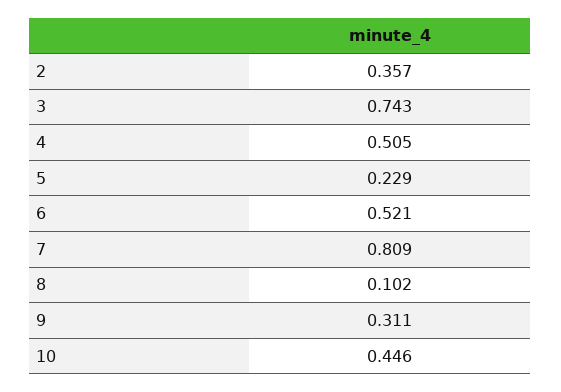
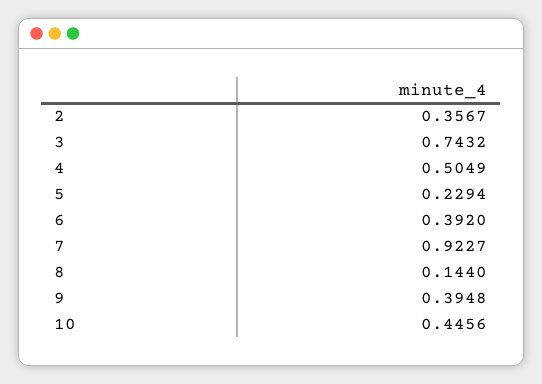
6: 0.521 -> 0.392
7: 0.809 -> 0.9227
8: 0.102 -> 0.144
9: 0.311 -> 0.3948

